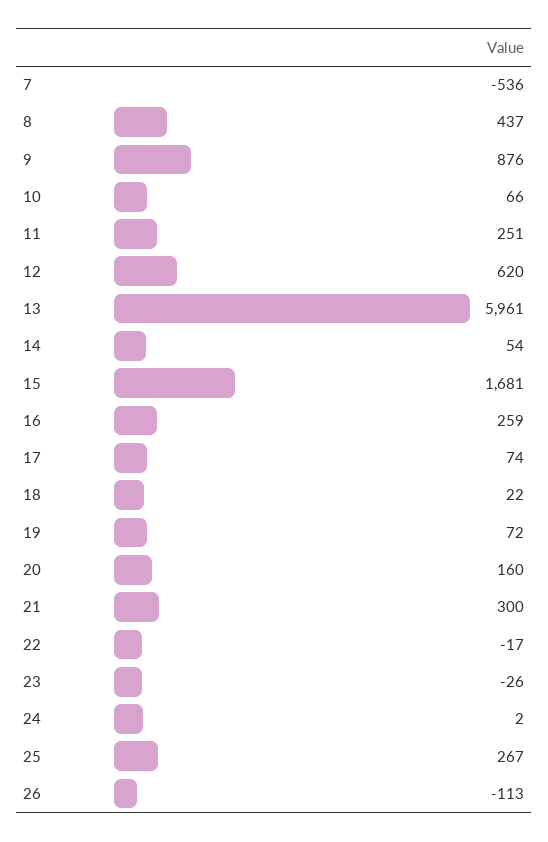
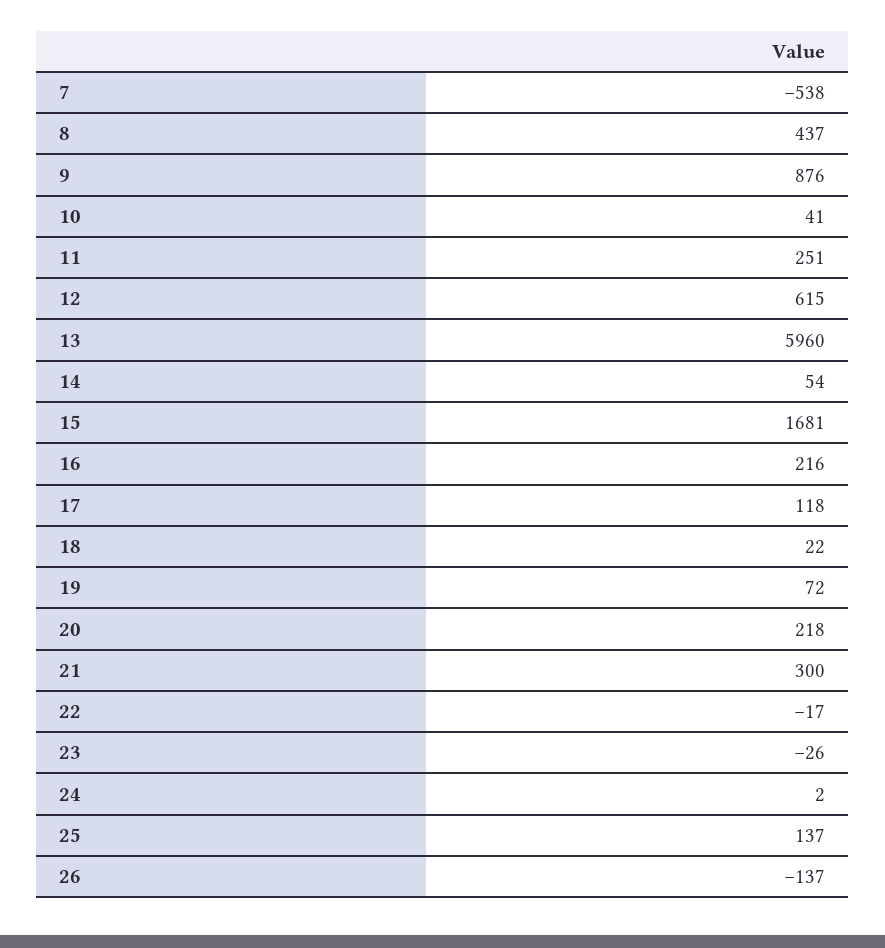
7: -536 -> -538
10: 66 -> 41
12: 620 -> 615
13: 5961 -> 5960
16: 259 -> 216
17: 74 -> 118
20: 160 -> 218
25: 267 -> 137
26: -113 -> -137

